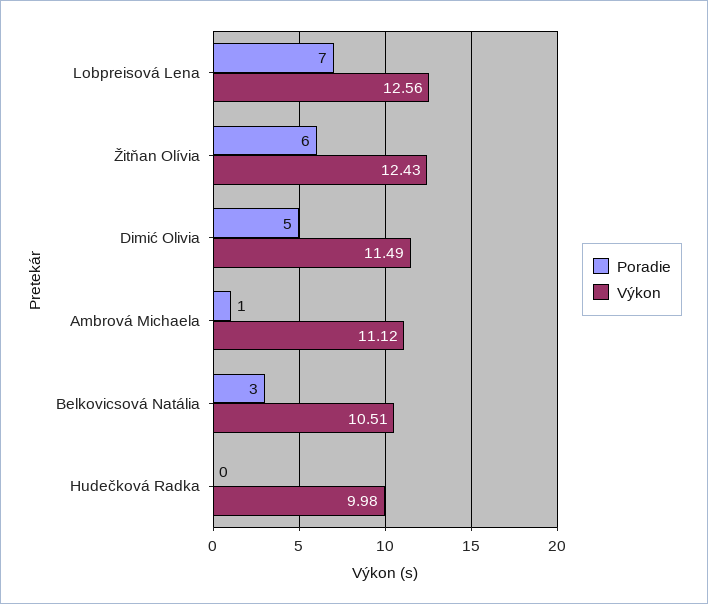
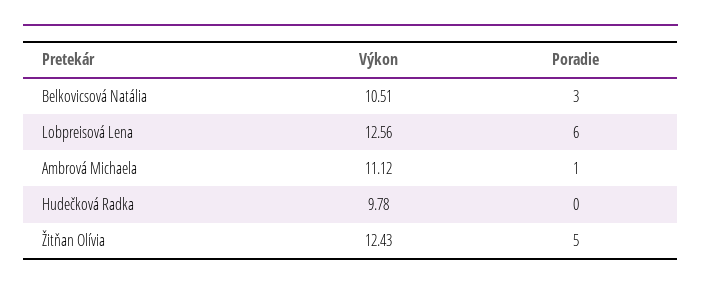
Poradie, Lobpreisová Lena: 7 -> 6
Poradie, Žitňan Olívia: 6 -> 5
Poradie, Dimić Olivia: 5 -> none
Výkon, Dimić Olivia: 11.49 -> none
Výkon, Hudečková Radka: 9.98 -> 9.78

